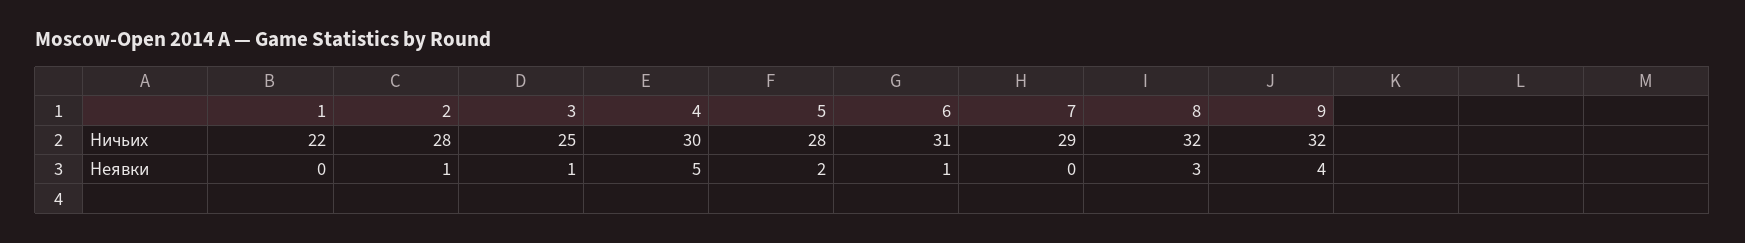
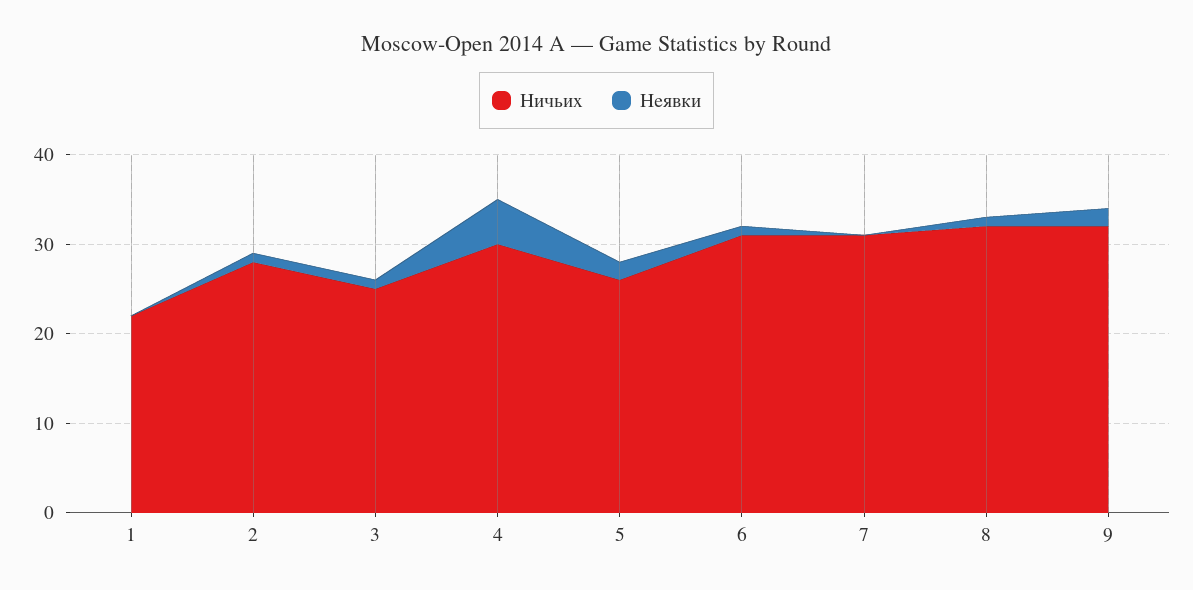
Ничьих, 5: 28 -> 26
Ничьих, 7: 29 -> 31
Неявки, 8: 3 -> 1
Неявки, 9: 4 -> 2

